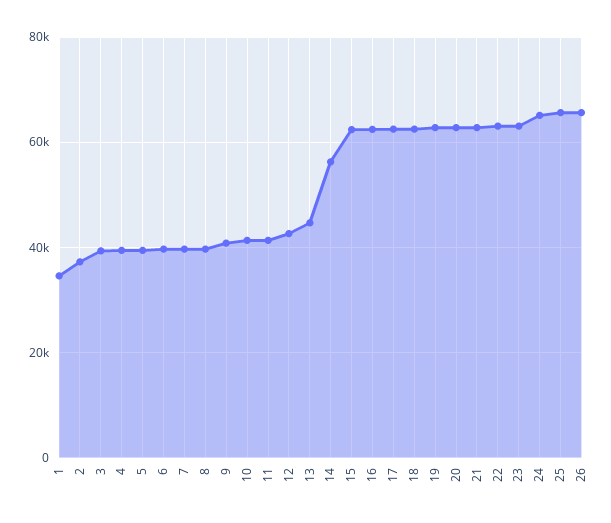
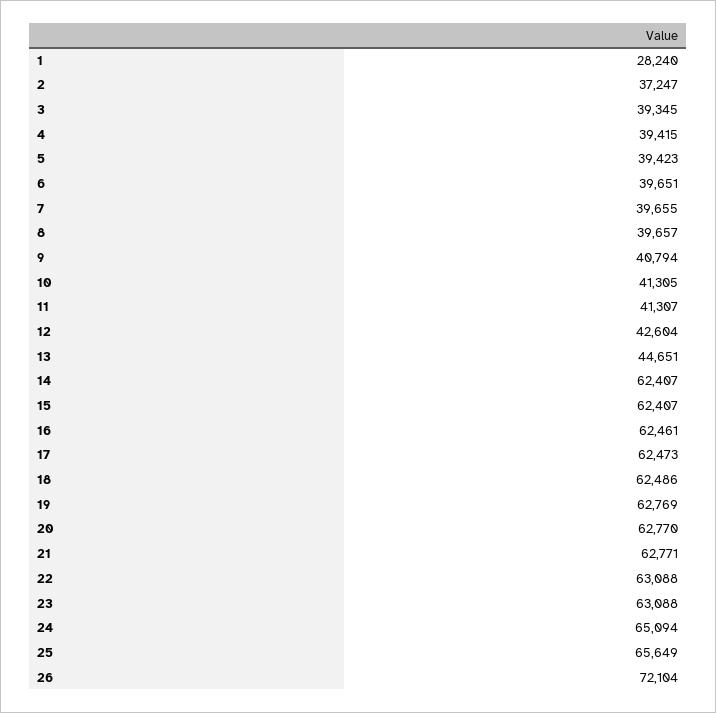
1: 34000 -> 28240
14: 56000 -> 62407
26: 66000 -> 72104

